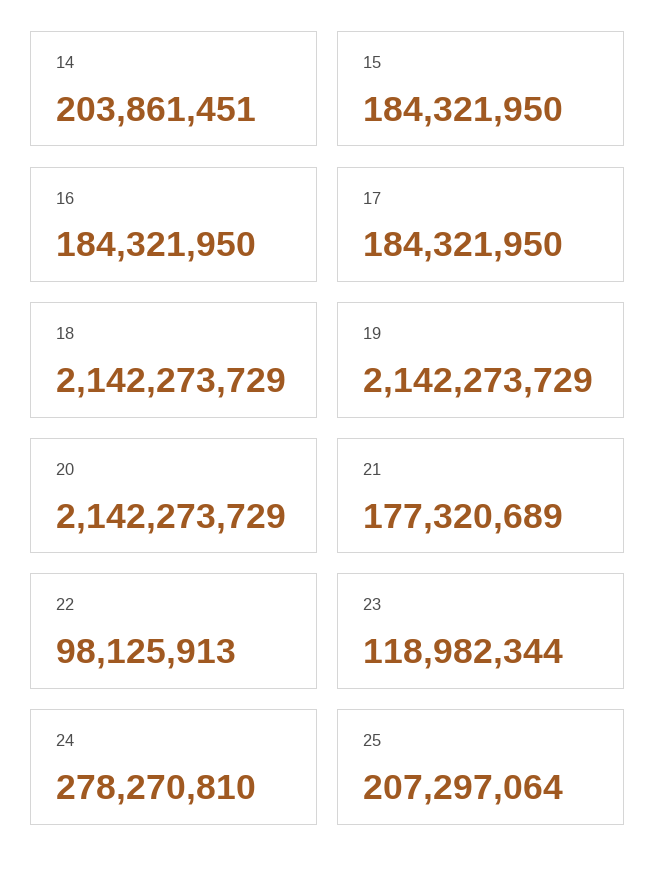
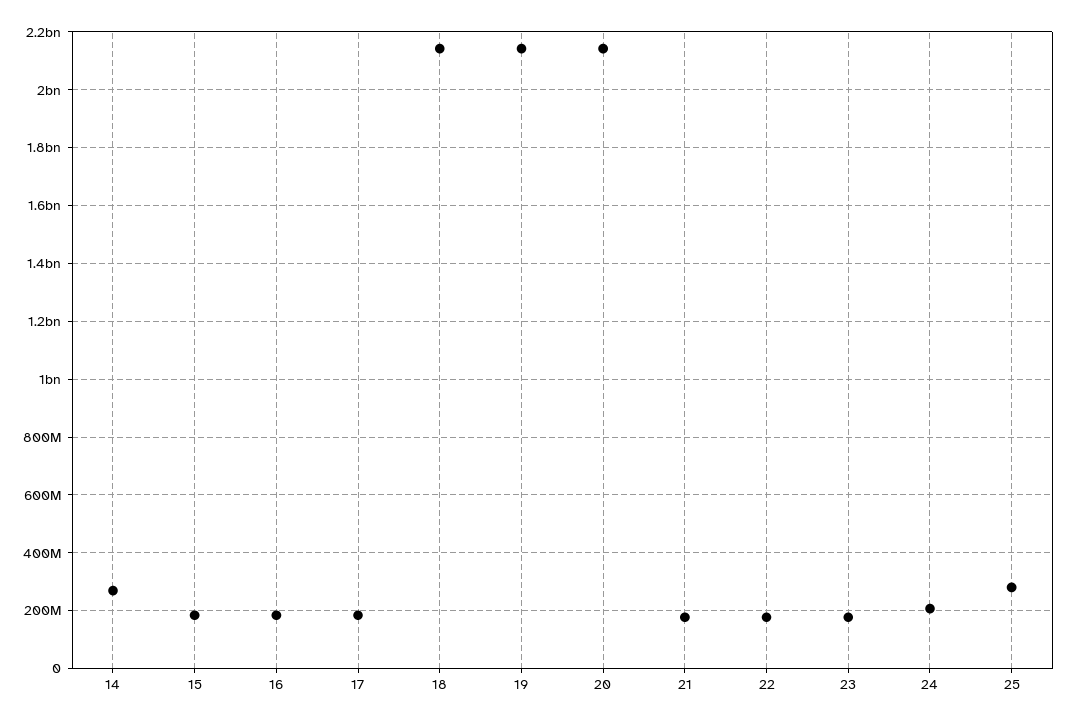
14: 203861451 -> 275000000
22: 98125913 -> 175000000
23: 118982344 -> 175000000
24: 278270810 -> 200000000
25: 207297064 -> 275000000

